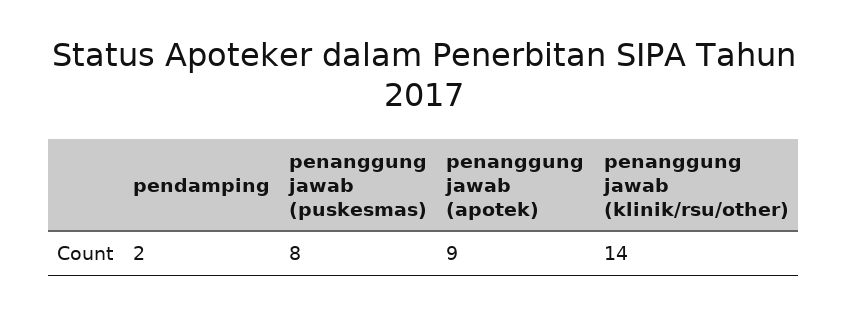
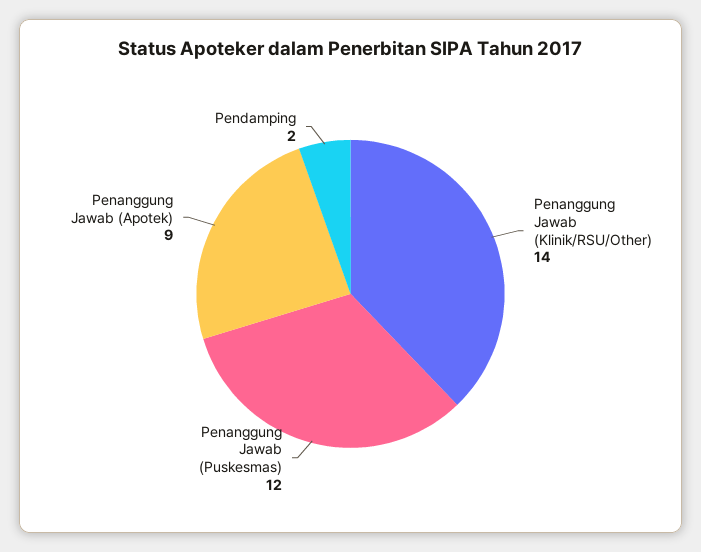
penanggung jawab (puskesmas): 8 -> 12

